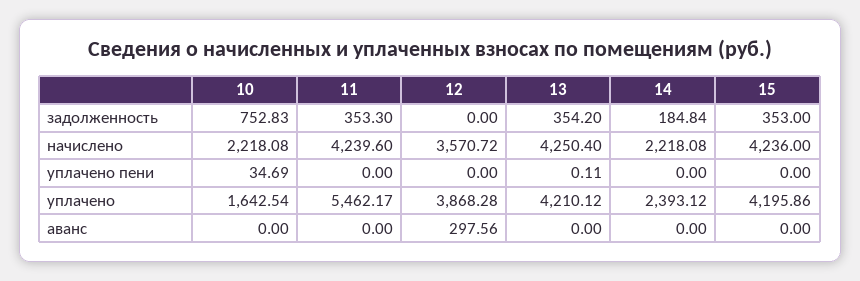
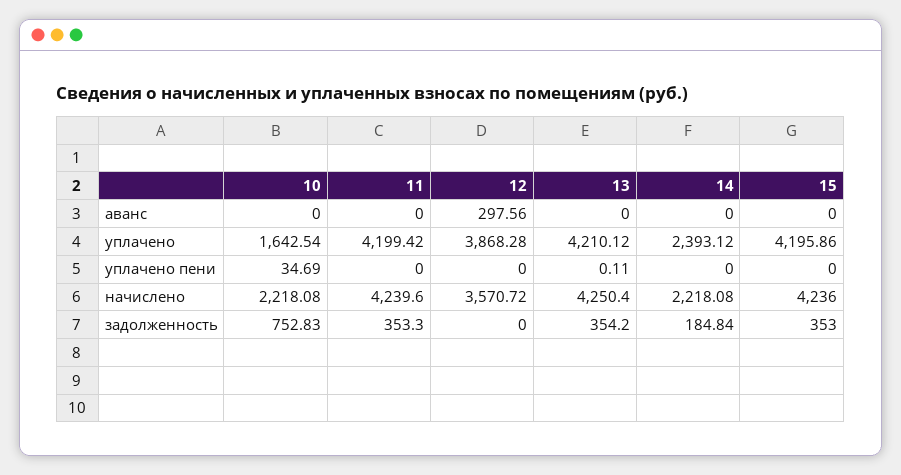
11, уплачено: 5462.17 -> 4199.42

